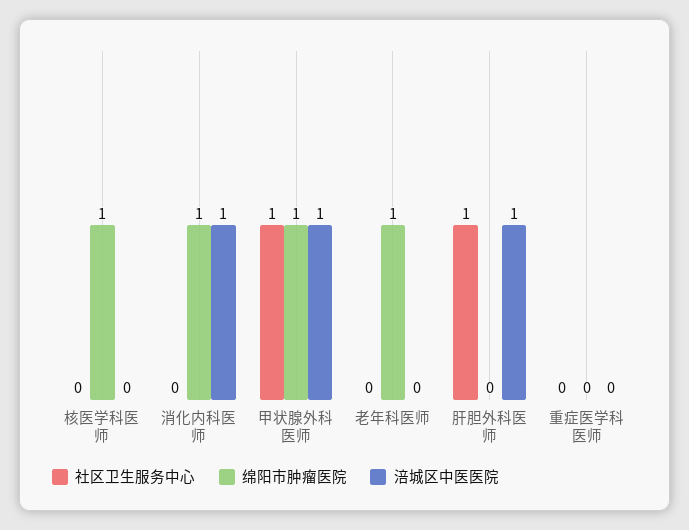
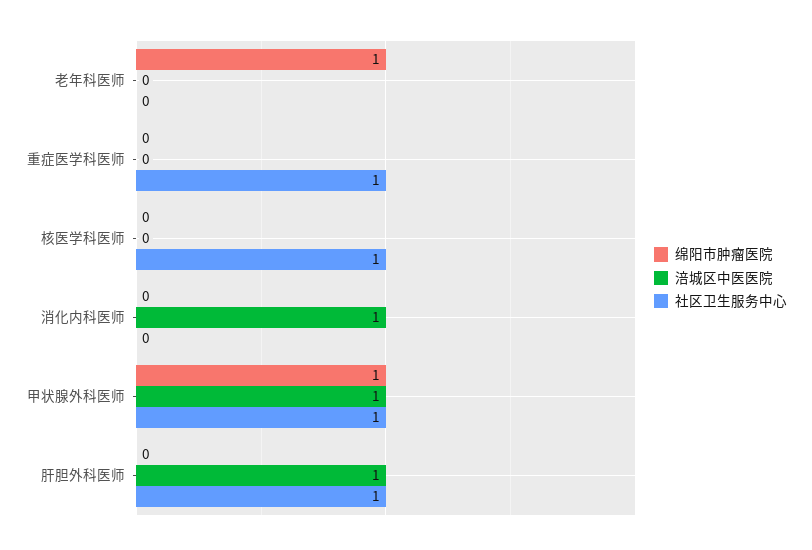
社区卫生服务中心, 核医学科医师: 0 -> 1
绵阳市肿瘤医院, 核医学科医师: 1 -> 0
绵阳市肿瘤医院, 消化内科医师: 1 -> 0
社区卫生服务中心, 重症医学科医师: 0 -> 1

